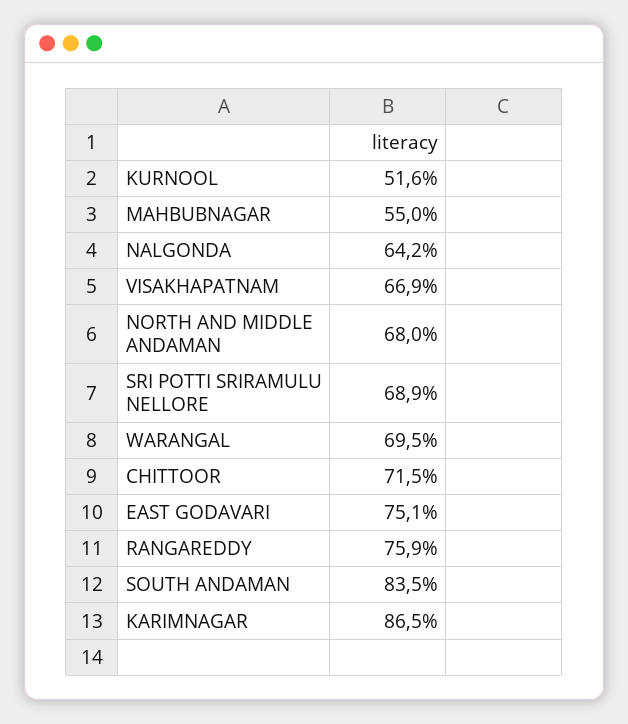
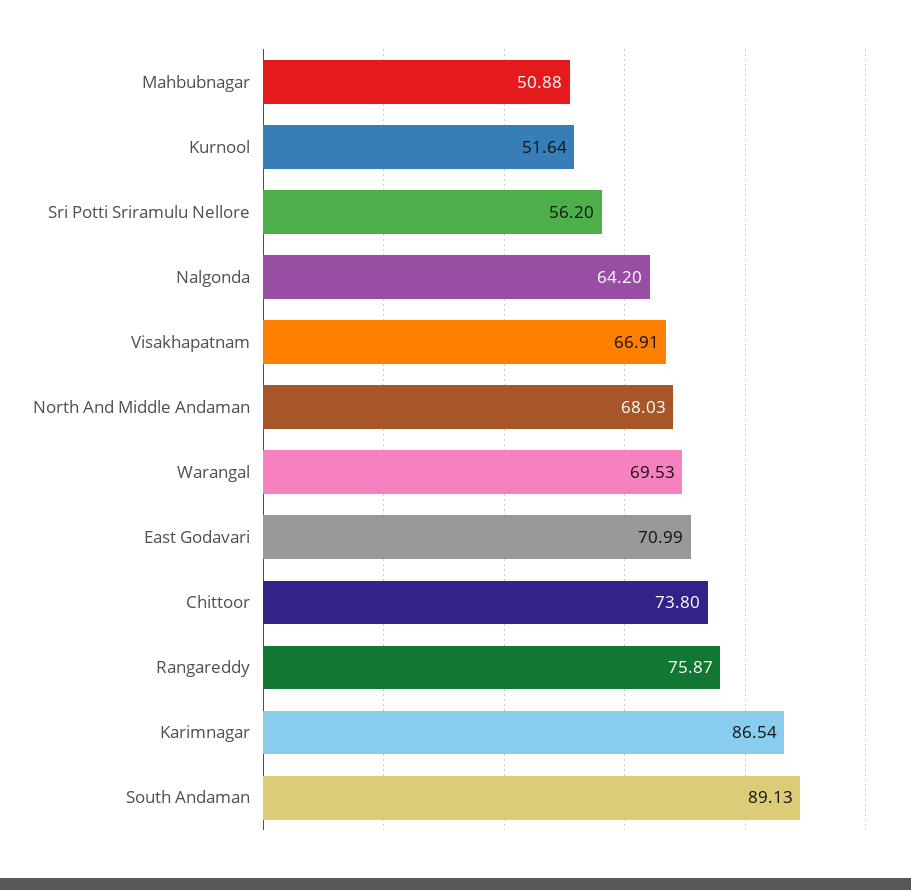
MAHBUBNAGAR: 55 -> 50.88
SRI POTTI SRIRAMULU NELLORE: 68.9 -> 56.2
CHITTOOR: 71.5 -> 73.8
EAST GODAVARI: 75.1 -> 70.99
SOUTH ANDAMAN: 83.5 -> 89.13

